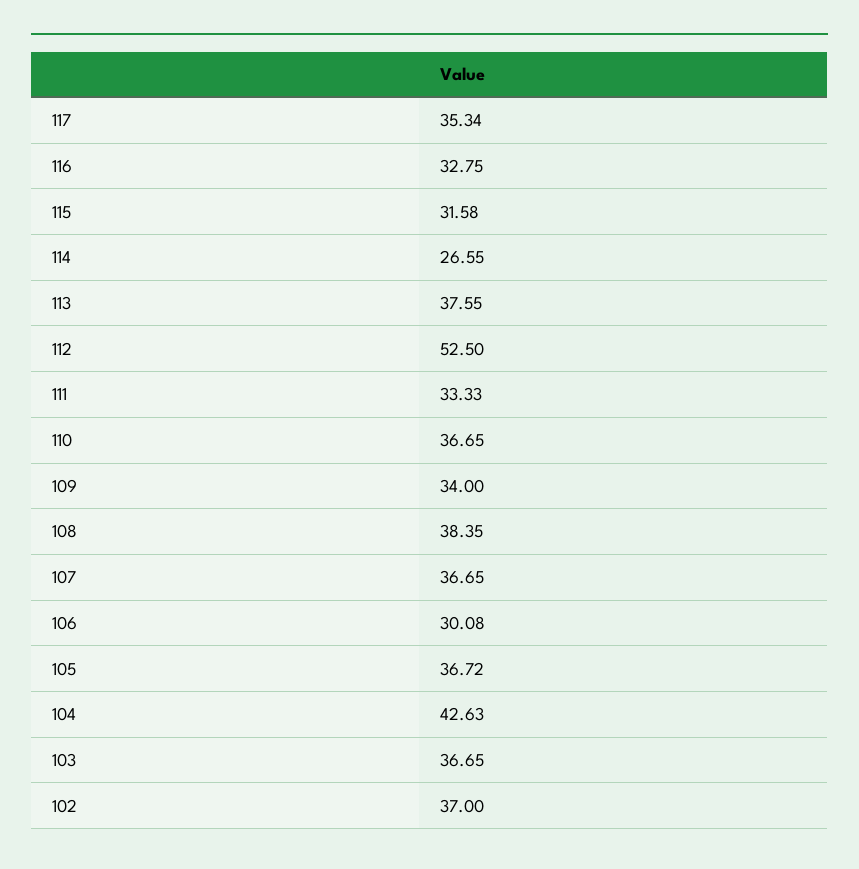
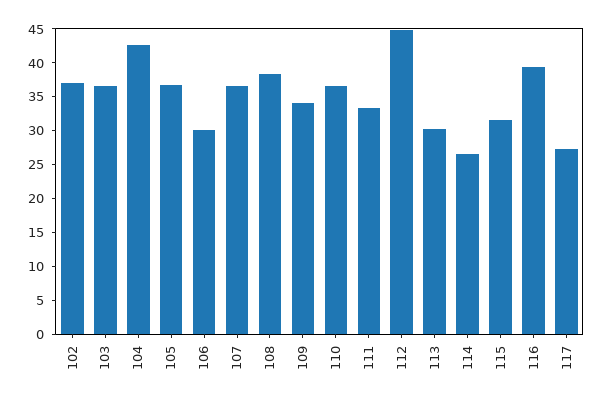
117: 35.34 -> 27.5
116: 32.75 -> 40
113: 37.55 -> 30
112: 52.5 -> 45

